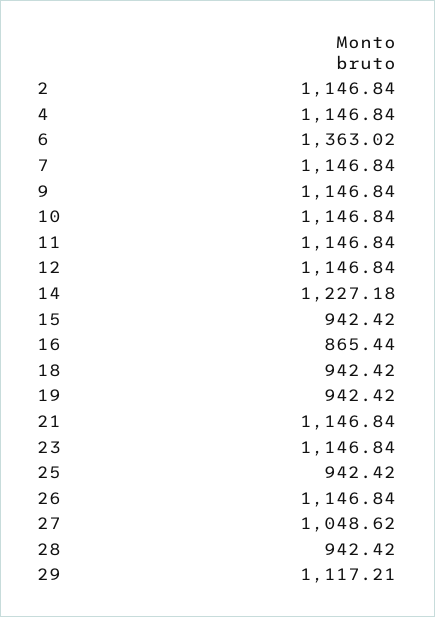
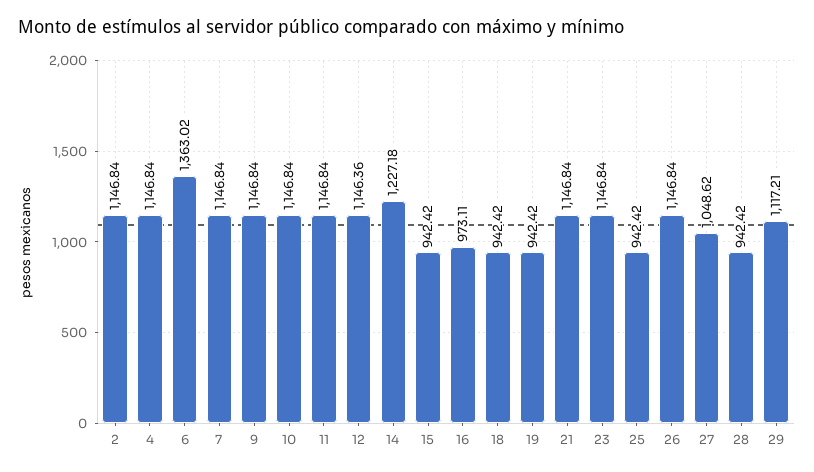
12: 1146.84 -> 1146.36
16: 865.44 -> 973.11

